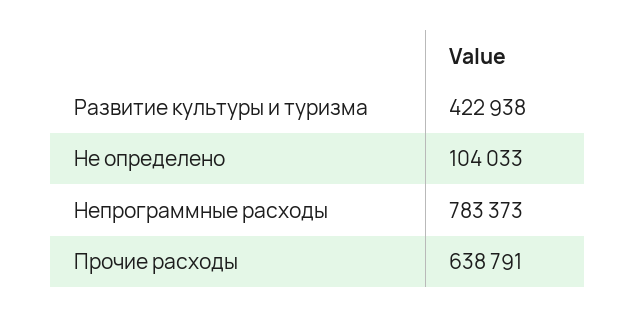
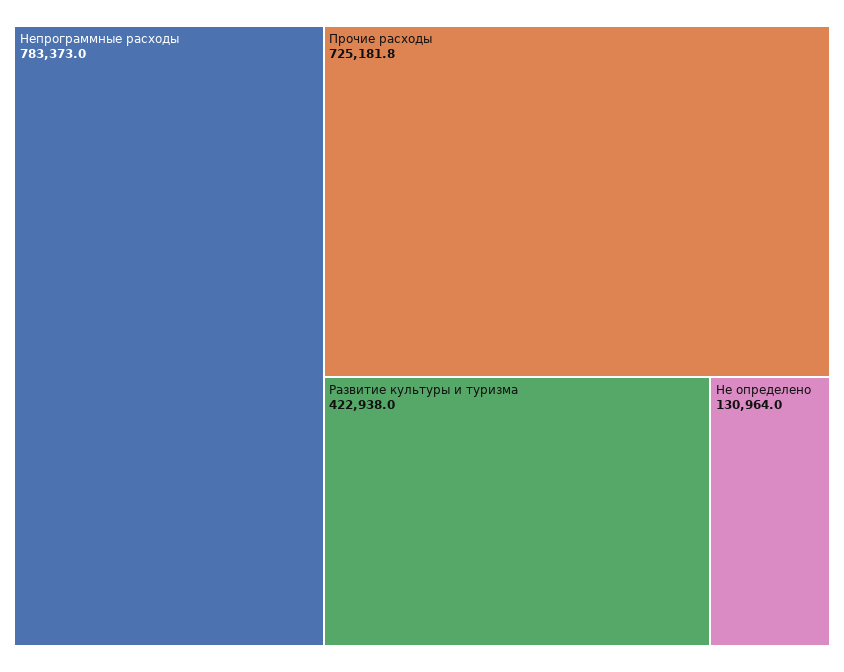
Не определено: 104033 -> 130964
Прочие расходы: 638791 -> 725181.8

